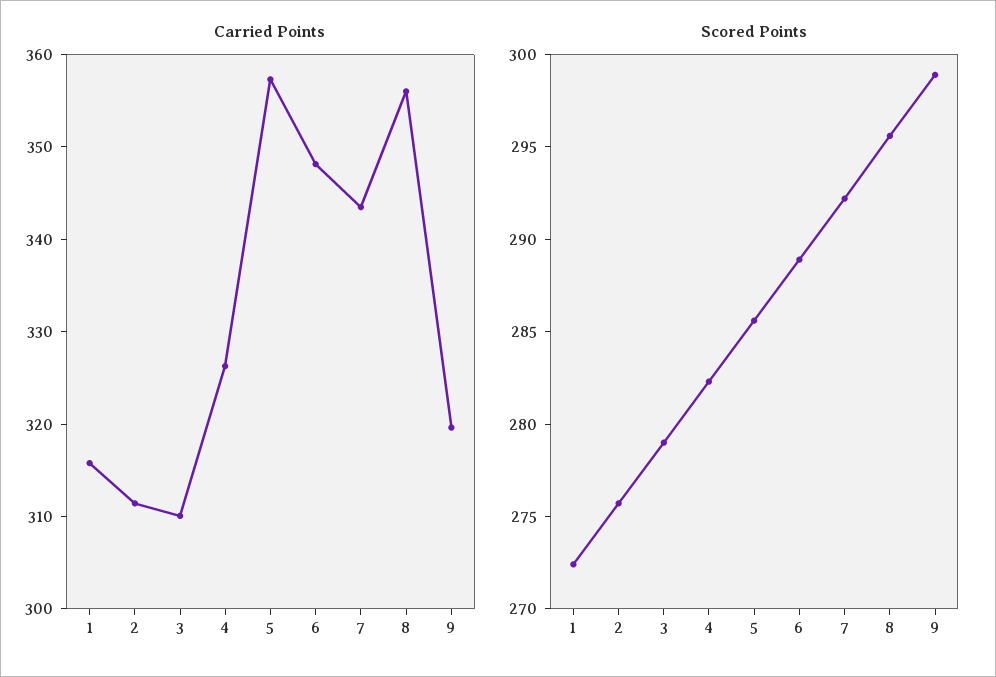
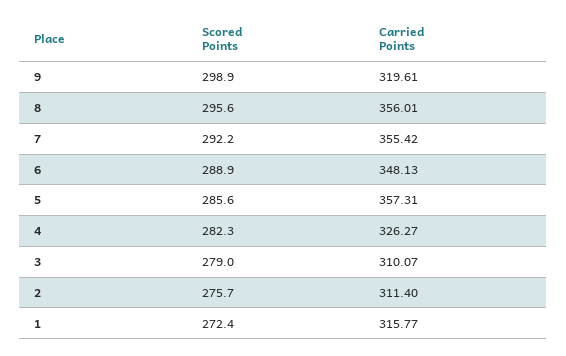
Carried Points, 7: 344 -> 355.42

